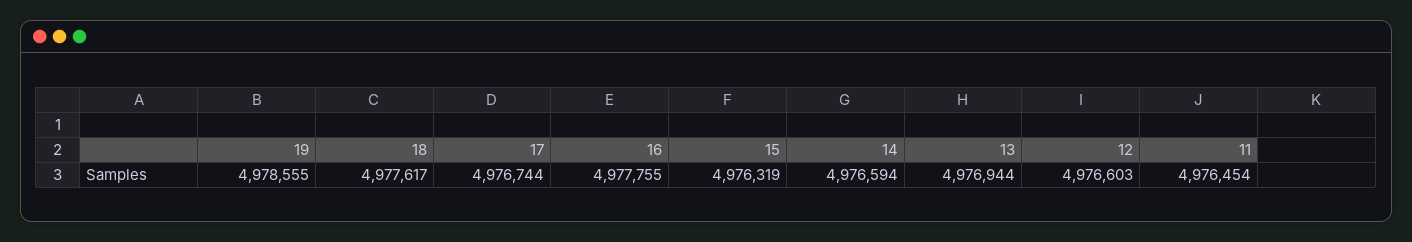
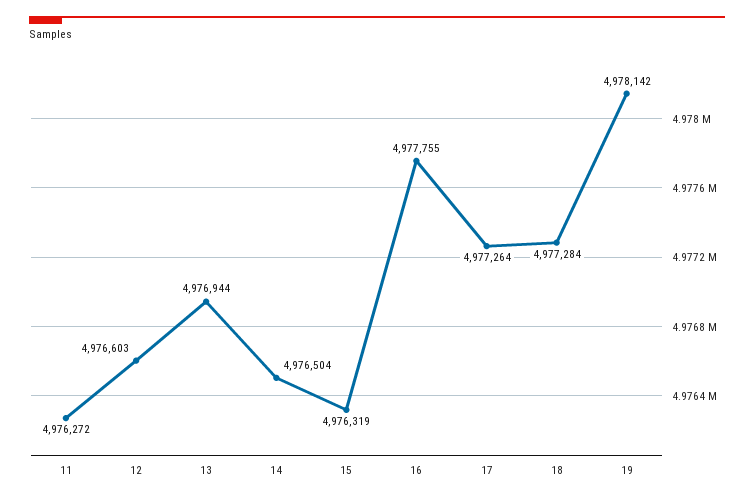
19: 4978555 -> 4978142
18: 4977617 -> 4977284
17: 4976744 -> 4977264
14: 4976594 -> 4976504
11: 4976454 -> 4976272

